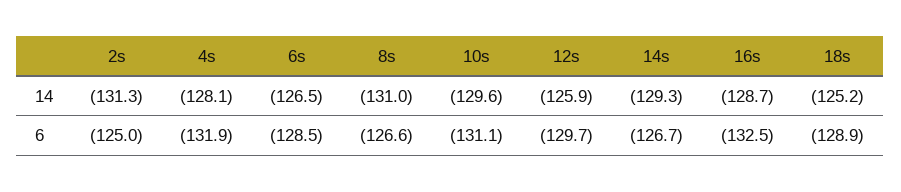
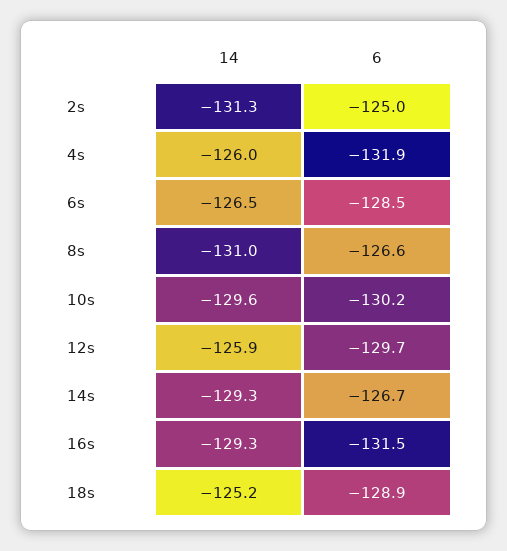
4s, 14: -128.1 -> -126
16s, 14: -128.7 -> -129.3
10s, 6: -131.1 -> -130.2
16s, 6: -132.5 -> -131.5

